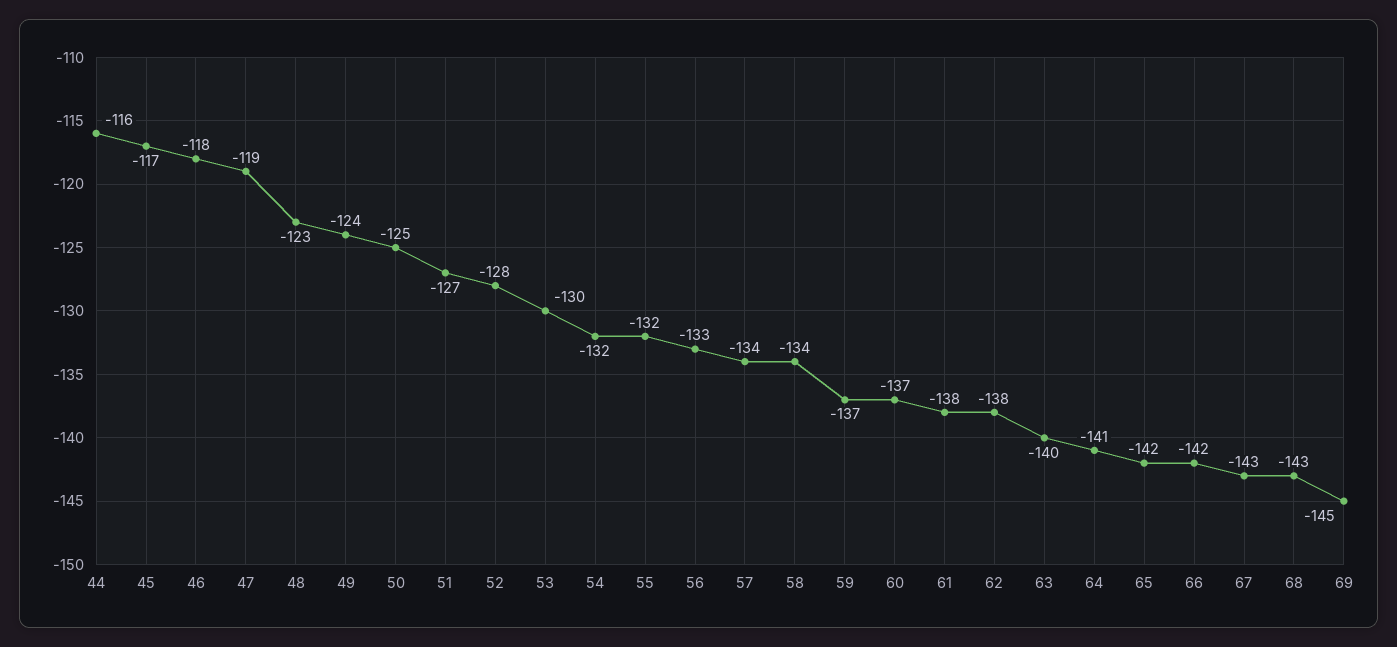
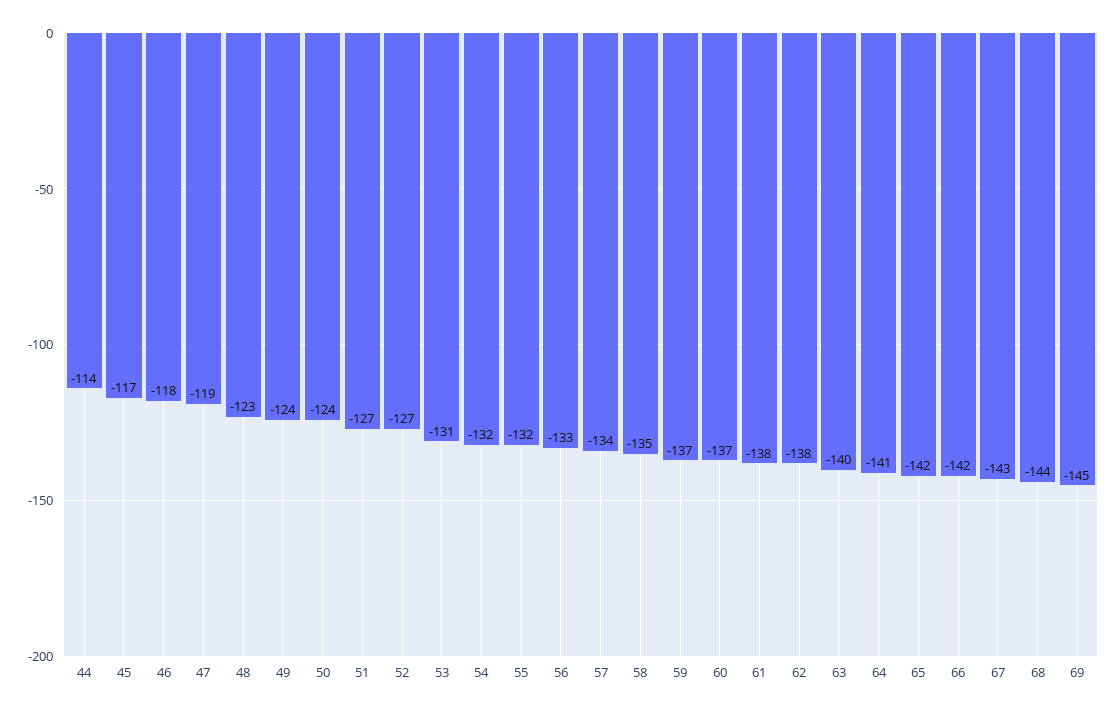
44: -116 -> -114
50: -125 -> -124
52: -128 -> -127
53: -130 -> -131
58: -134 -> -135
68: -143 -> -144

